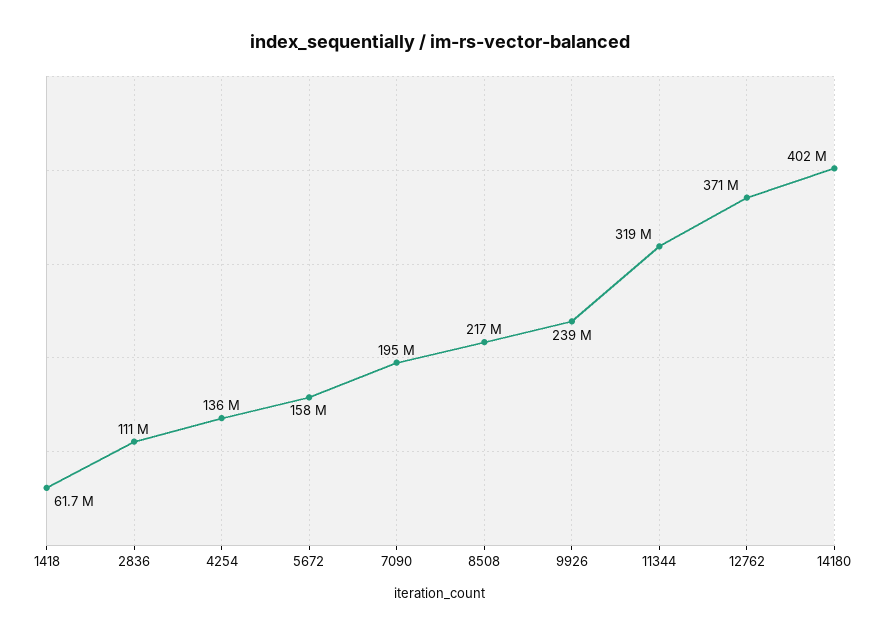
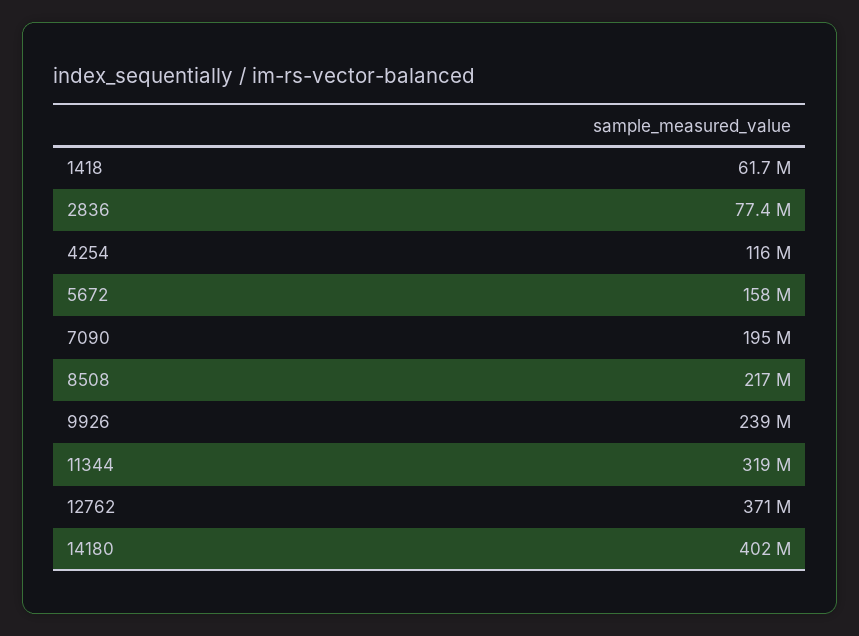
2836: 111000000 -> 77400000
4254: 136000000 -> 116000000

